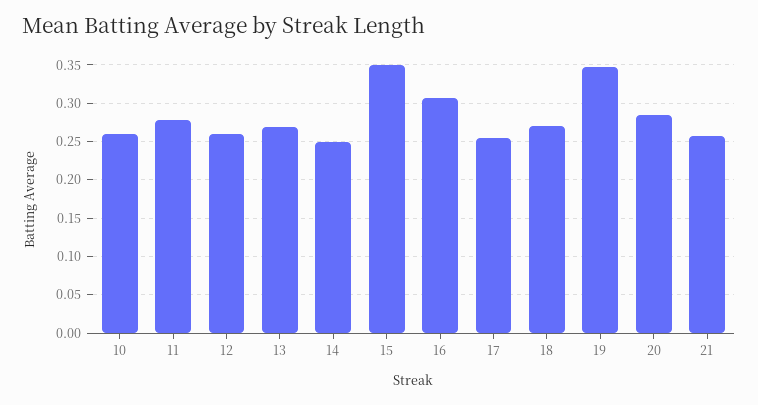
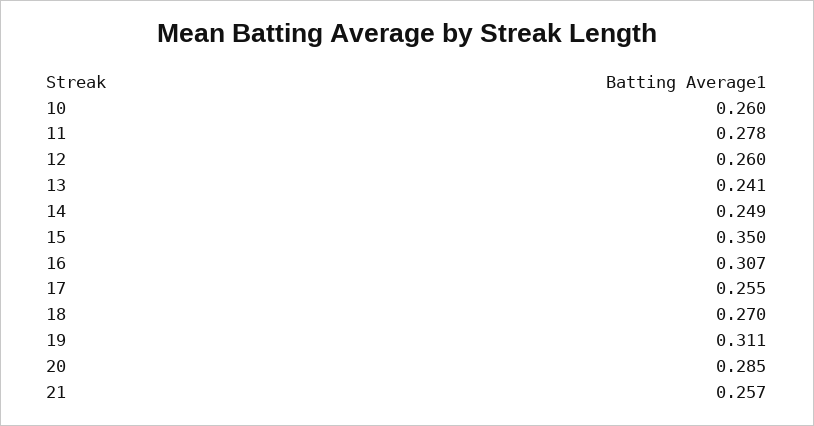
13: 0.27 -> 0.241
19: 0.35 -> 0.311

